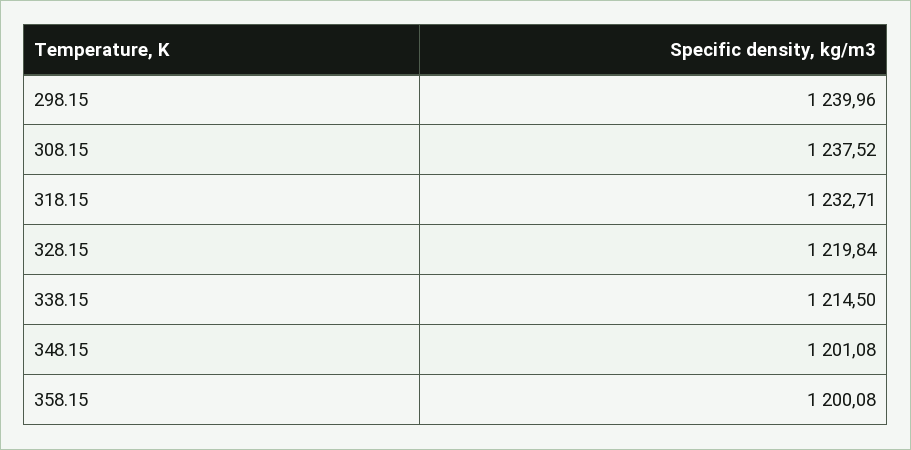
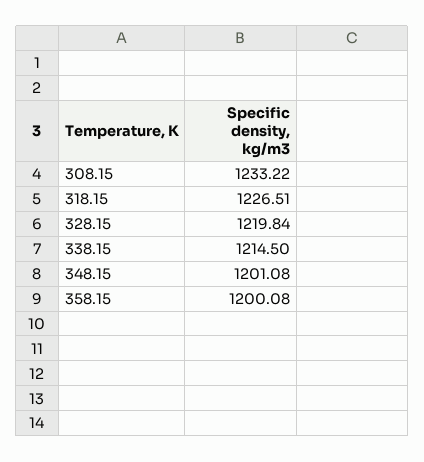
298.15: 1239.96 -> none
308.15: 1237.52 -> 1233.22
318.15: 1232.71 -> 1226.51

